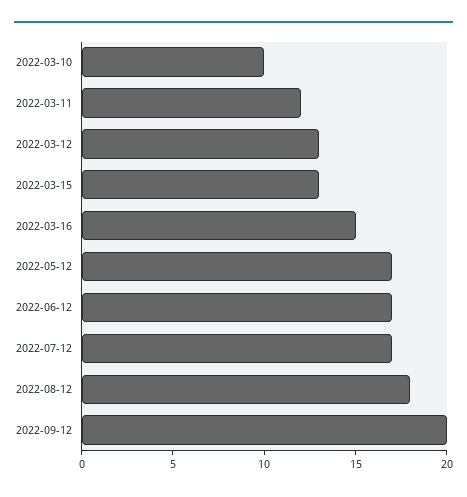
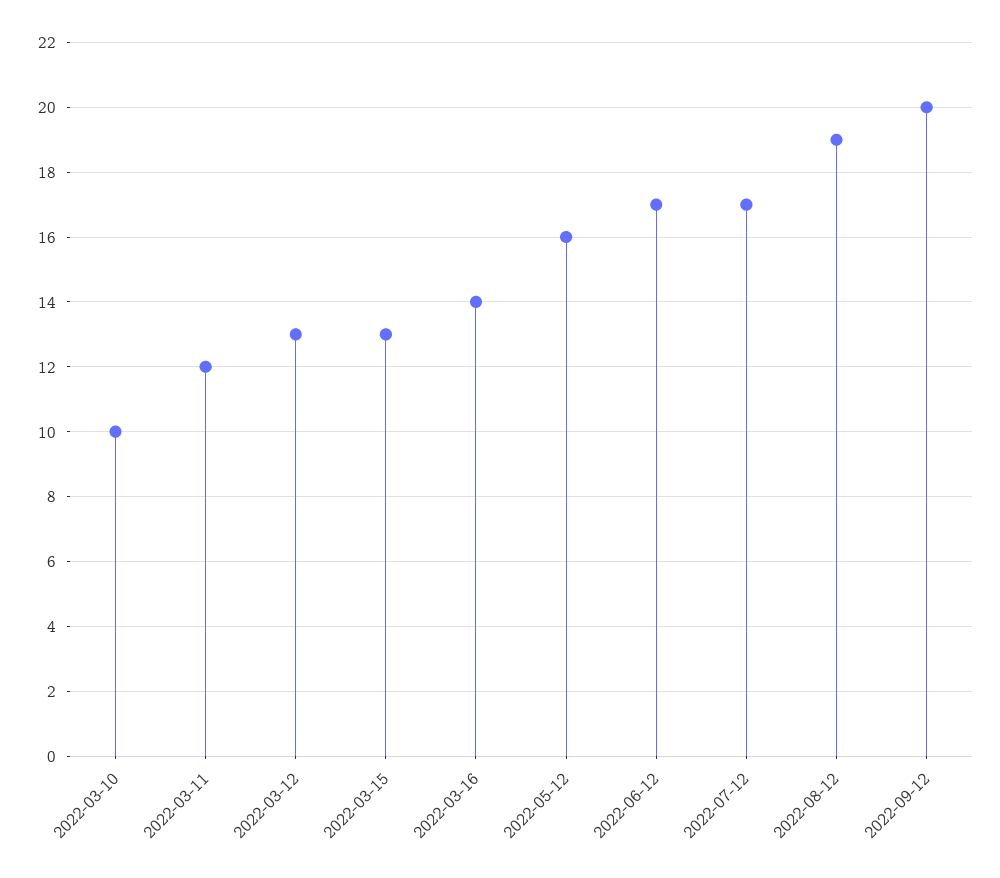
2022-03-16: 15 -> 14
2022-05-12: 17 -> 16
2022-08-12: 18 -> 19

